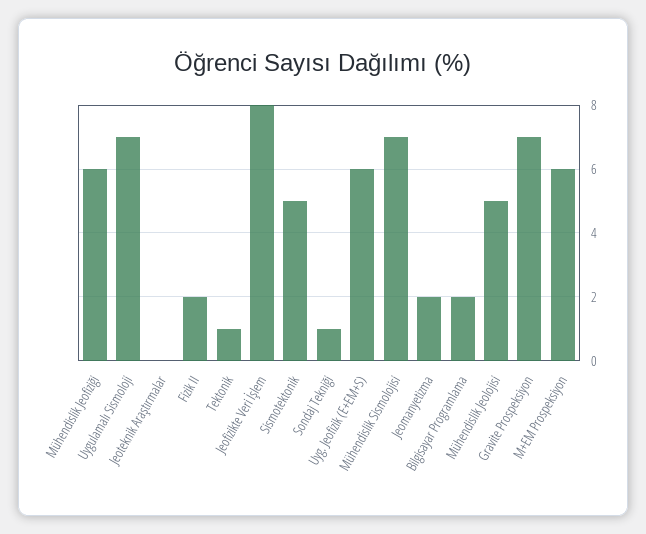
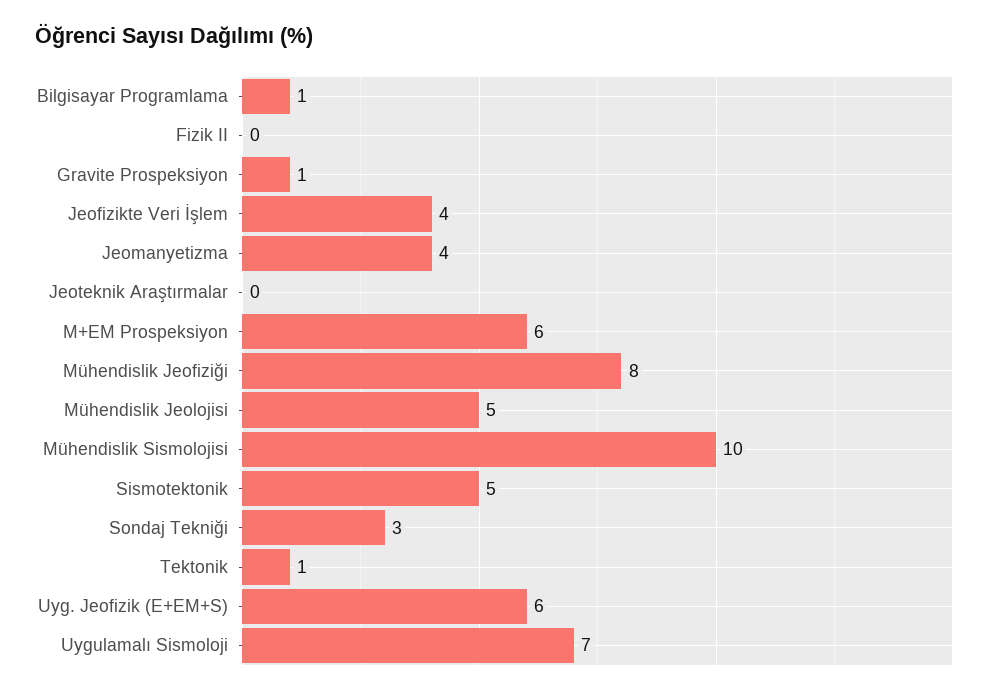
Mühendislik Jeofiziği: 6 -> 8
Fizik II: 2 -> 0
Jeofizikte Veri İşlem: 8 -> 4
Sondaj Tekniği: 1 -> 3
Mühendislik Sismolojisi: 7 -> 10
Jeomanyetizma: 2 -> 4
Bilgisayar Programlama: 2 -> 1
Gravite Prospeksiyon: 7 -> 1

